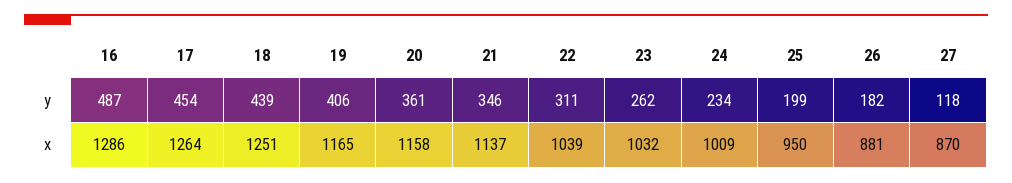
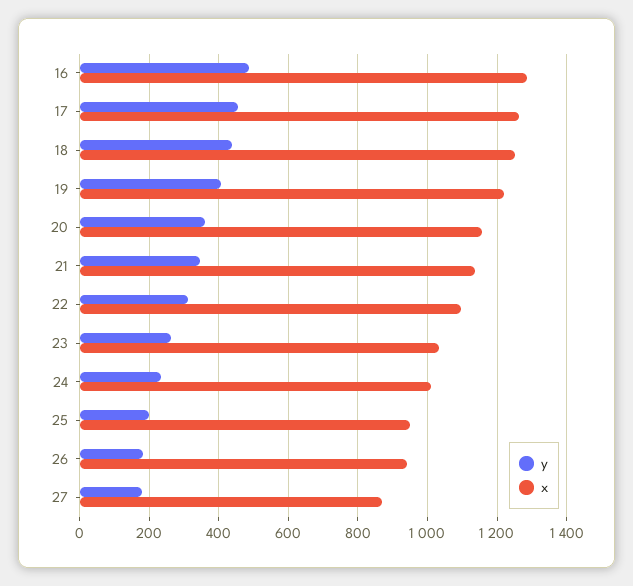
y, 27: 118 -> 180
x, 19: 1165 -> 1220
x, 22: 1039 -> 1100
x, 26: 881 -> 940

